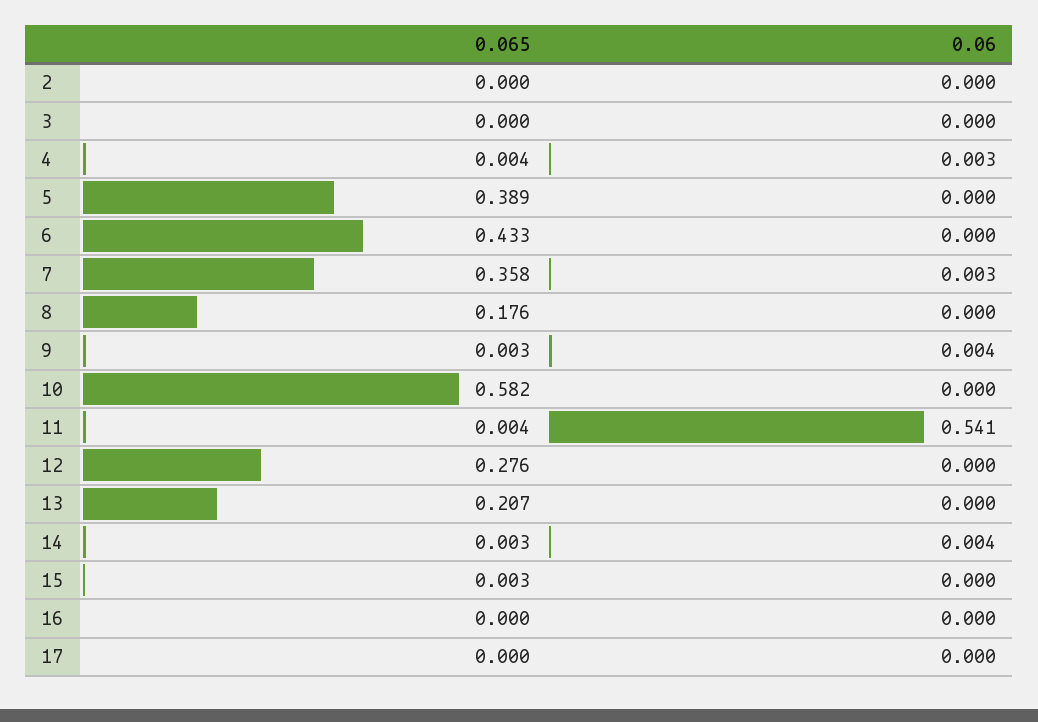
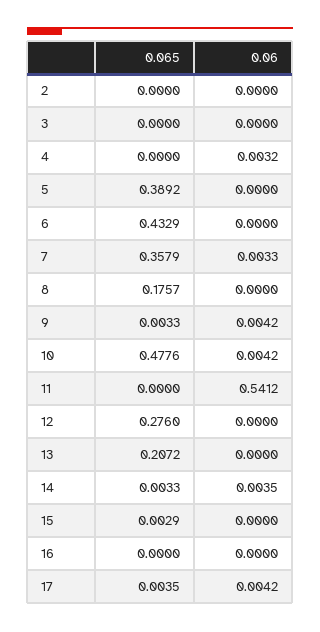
0.065, 4: 0.004 -> 0
0.065, 10: 0.582 -> 0.4776
0.06, 10: 0 -> 0.0042
0.065, 11: 0.004 -> 0
0.065, 17: 0 -> 0.0035
0.06, 17: 0 -> 0.0042

